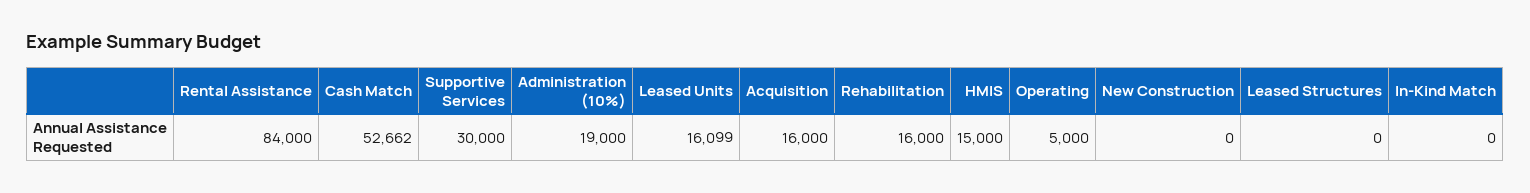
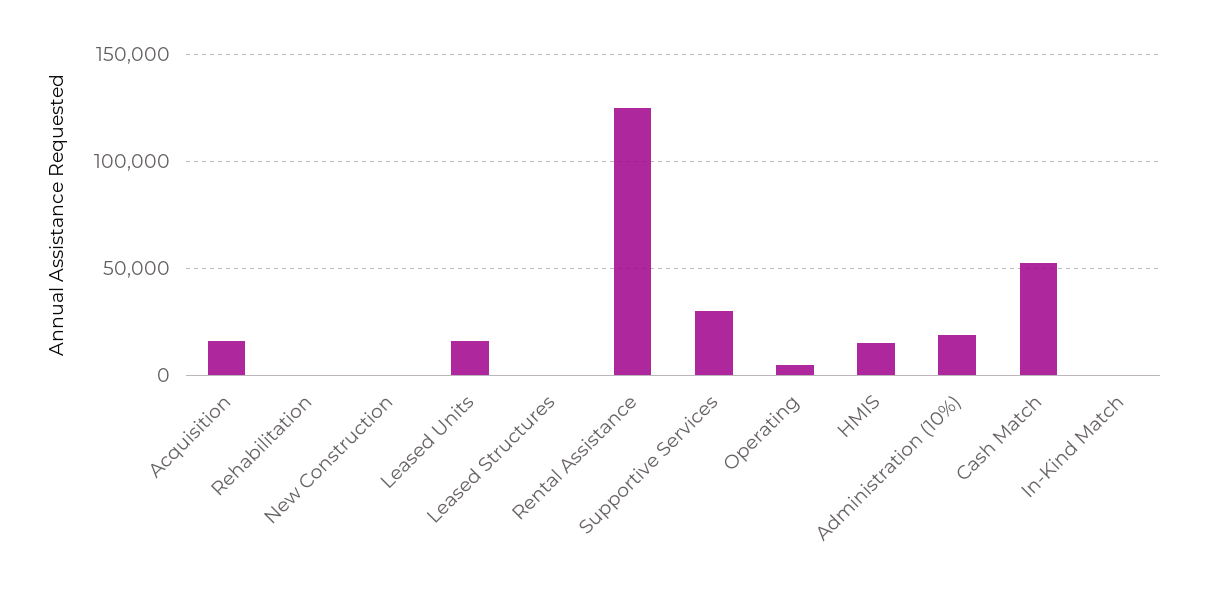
Rental Assistance: 84000 -> 125000
Rehabilitation: 16000 -> 0

